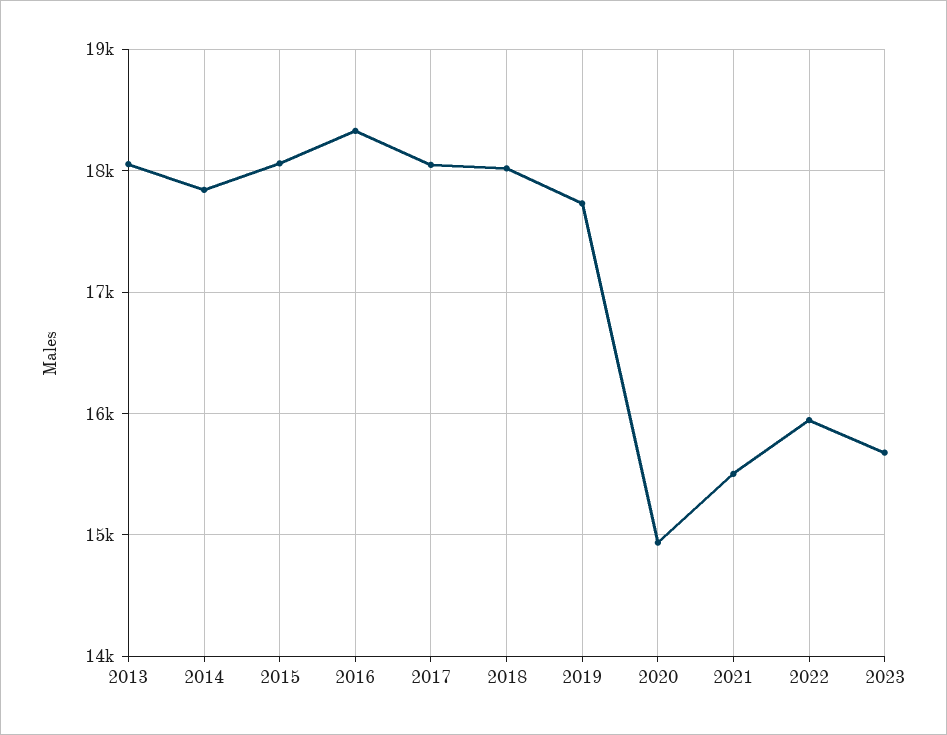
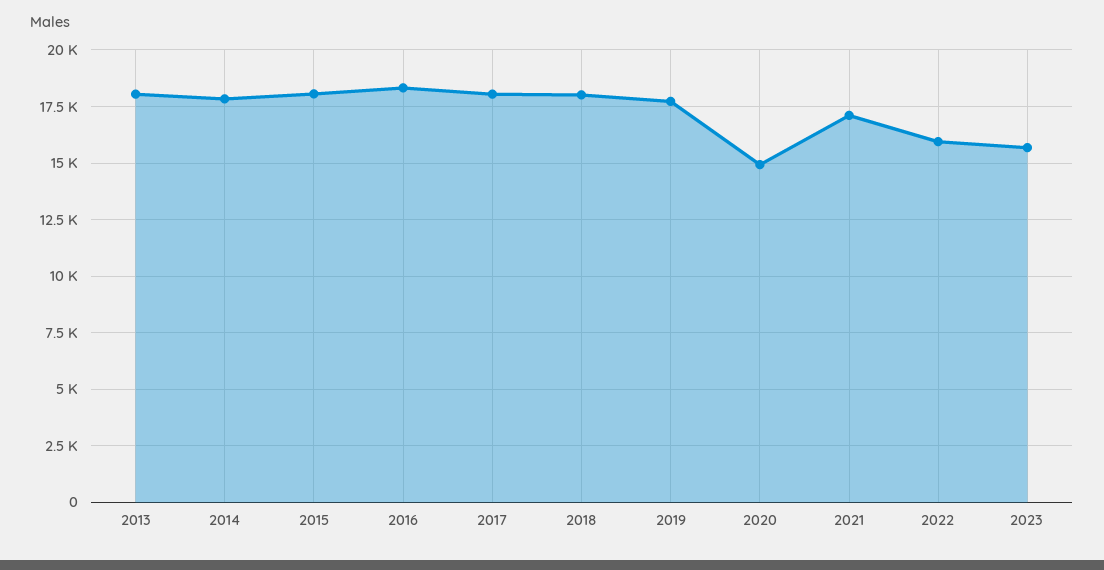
2021: 15500 -> 17000

